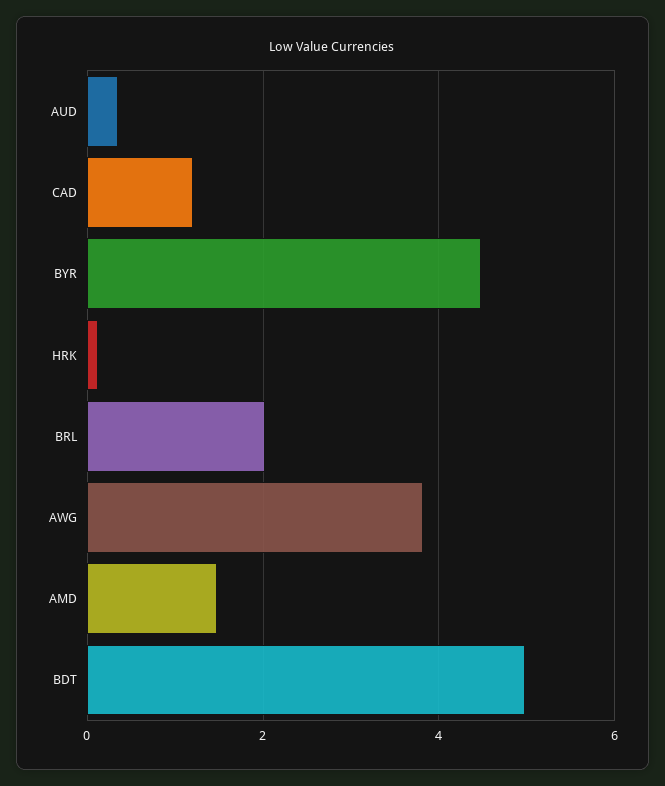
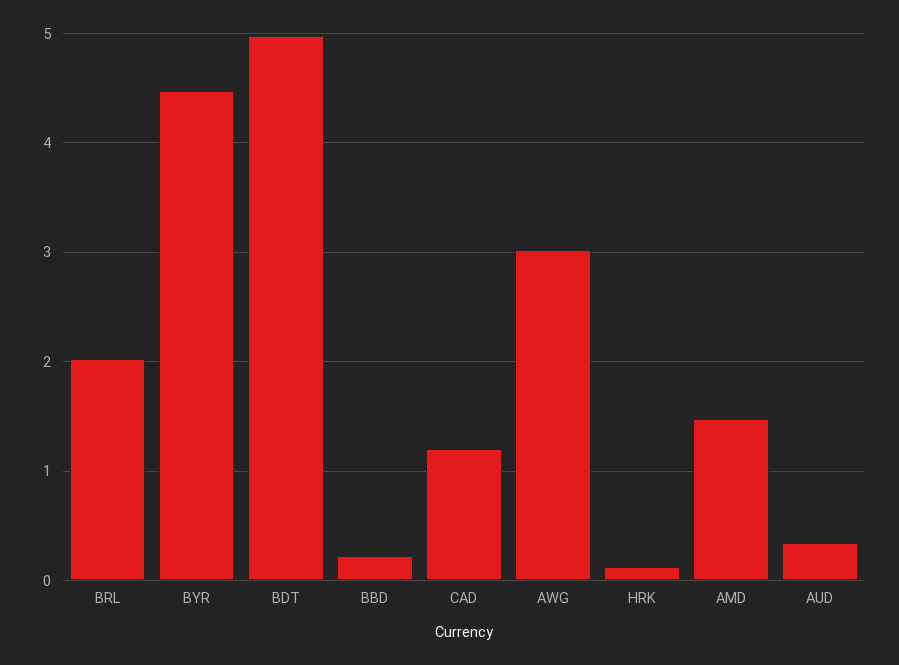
AWG: 3.8 -> 3
BBD: none -> 0.2

